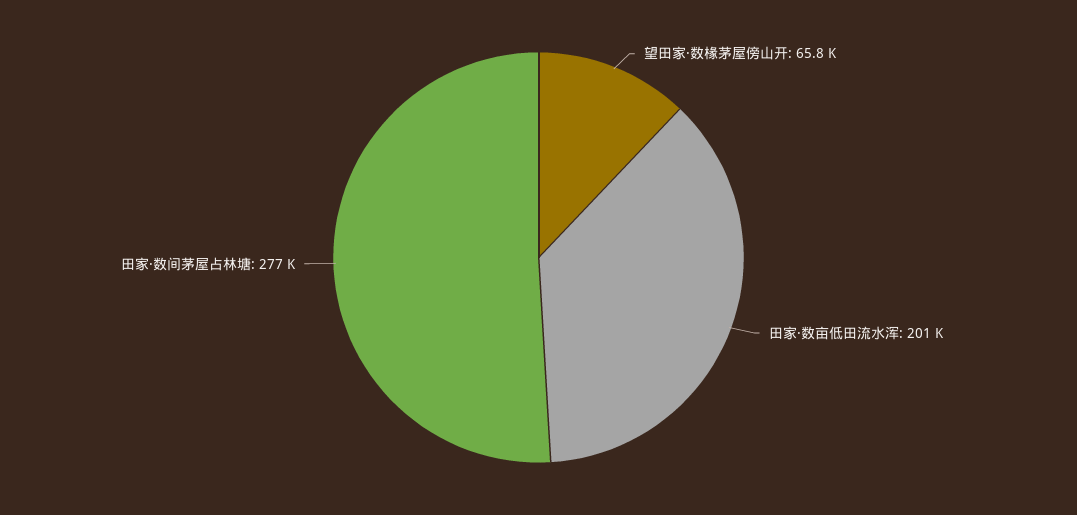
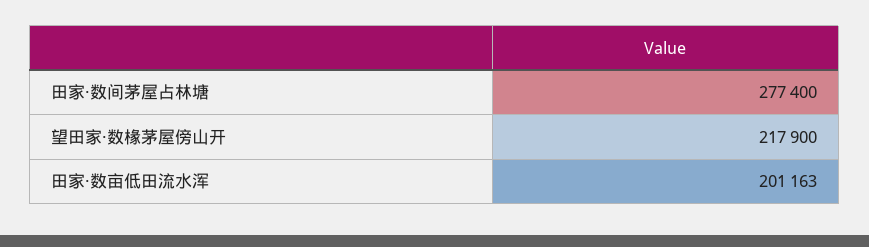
望田家·数椽茅屋傍山开: 65800 -> 217900

